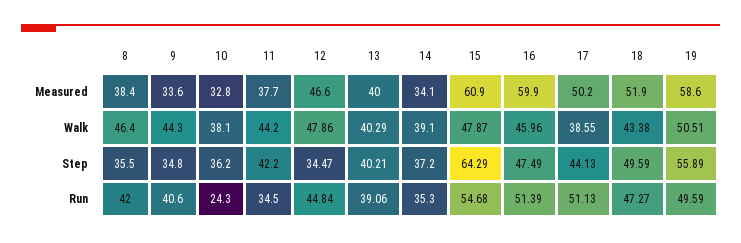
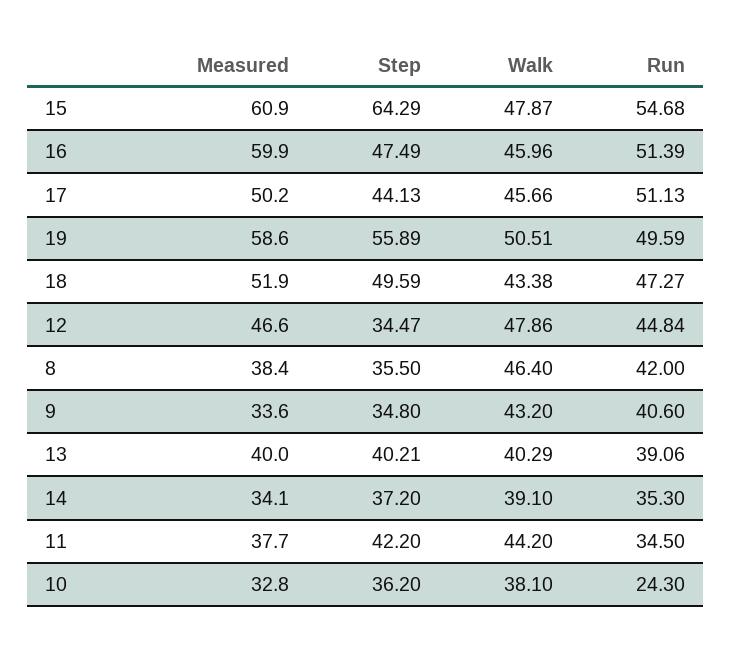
9, Walk: 44.3 -> 43.2
17, Walk: 38.55 -> 45.66

